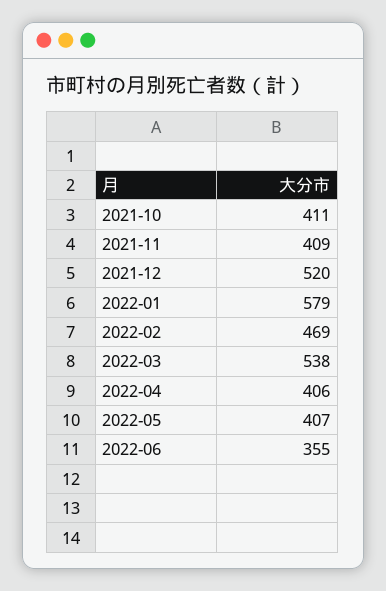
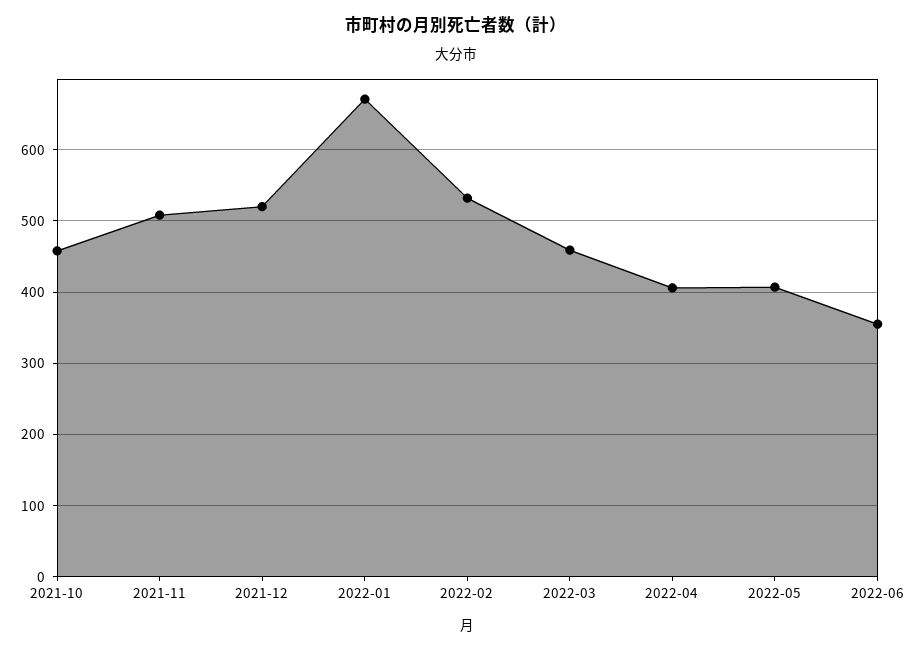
2021-10: 411 -> 460
2021-11: 409 -> 510
2022-01: 579 -> 670
2022-02: 469 -> 530
2022-03: 538 -> 460

